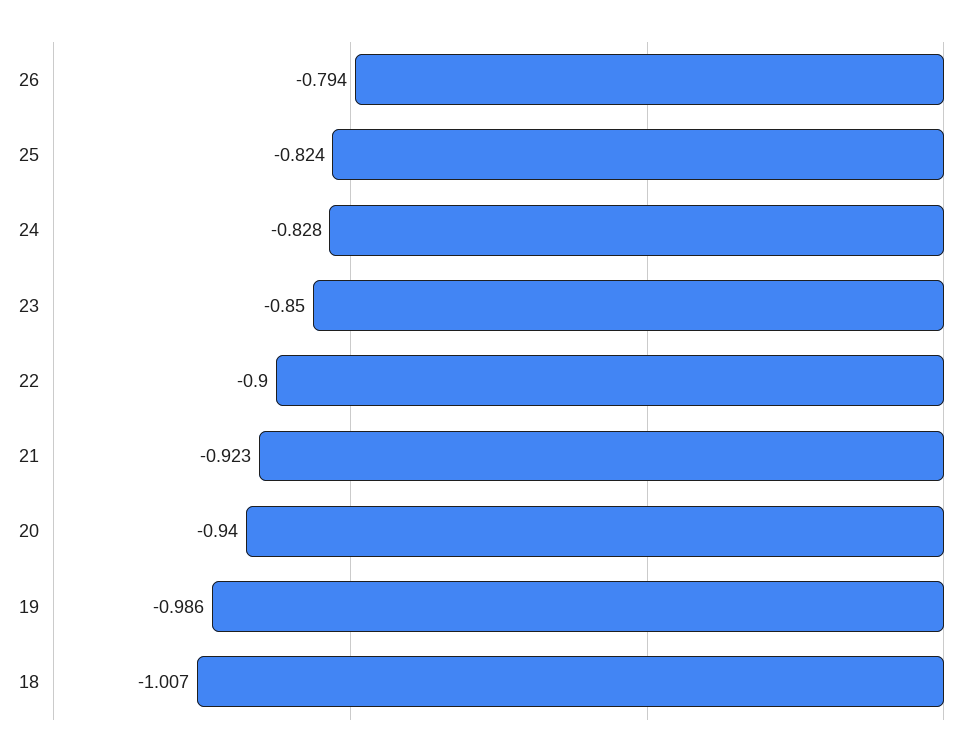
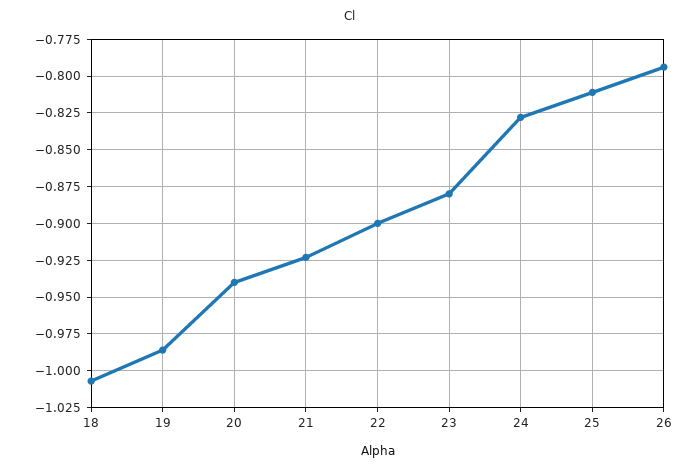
25: -0.824 -> -0.81
23: -0.85 -> -0.88

